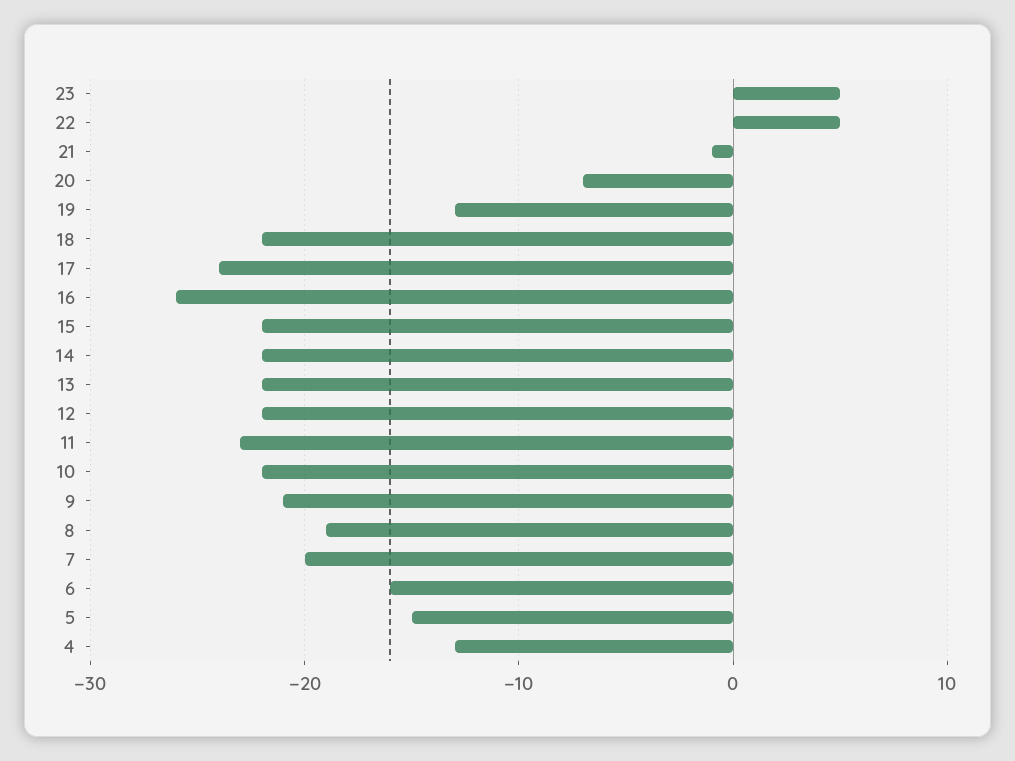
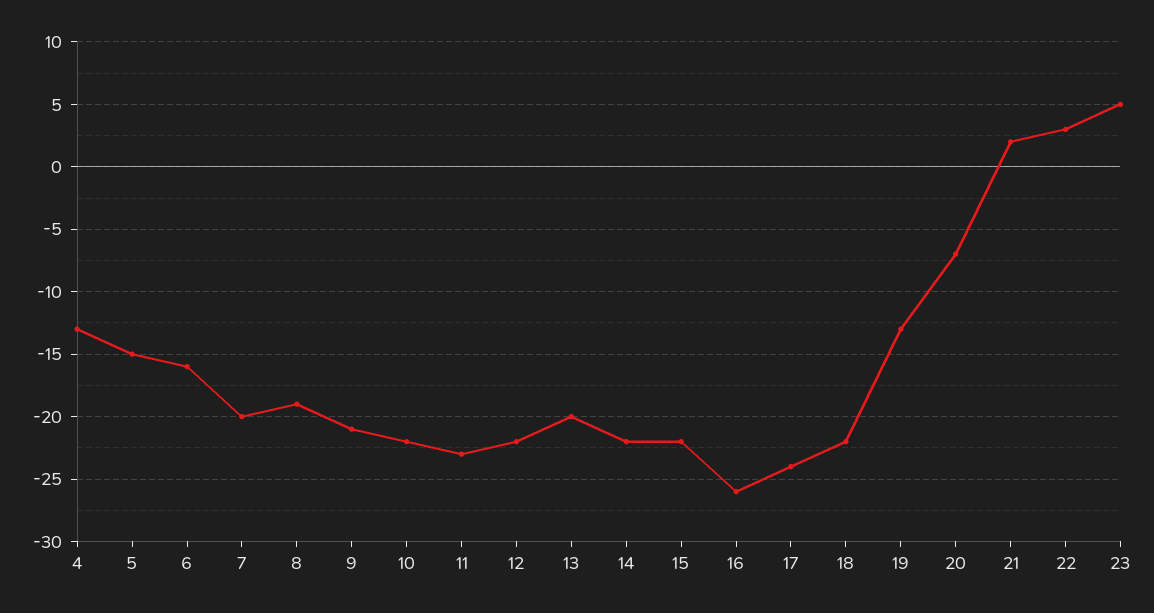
22: 5 -> 3
21: -1 -> 2
13: -22 -> -20

